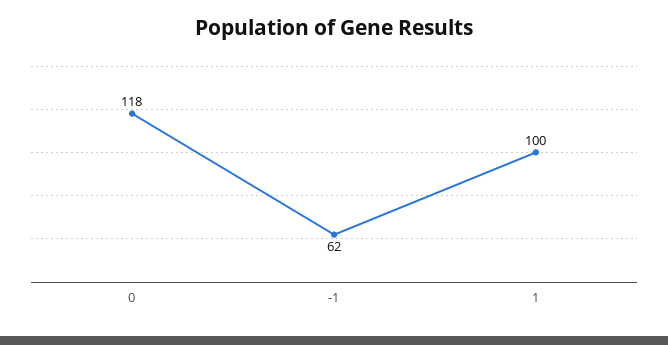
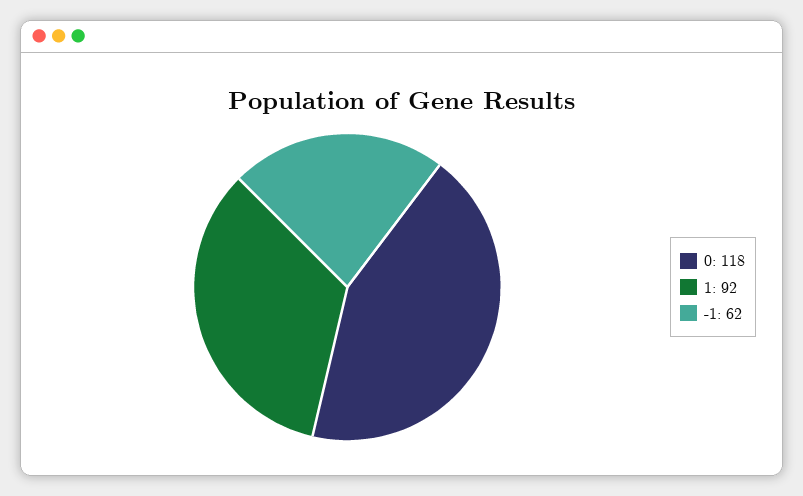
1: 100 -> 92

